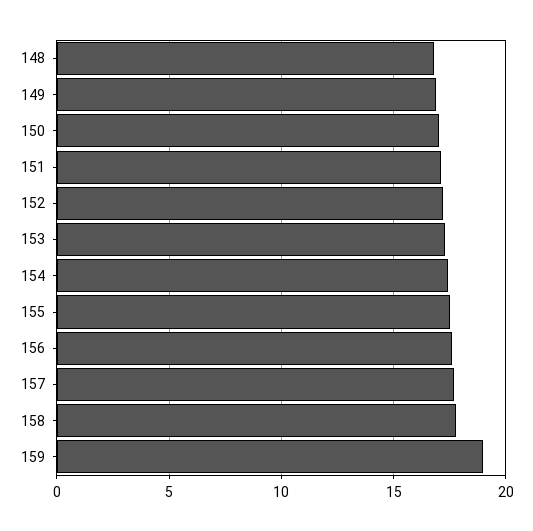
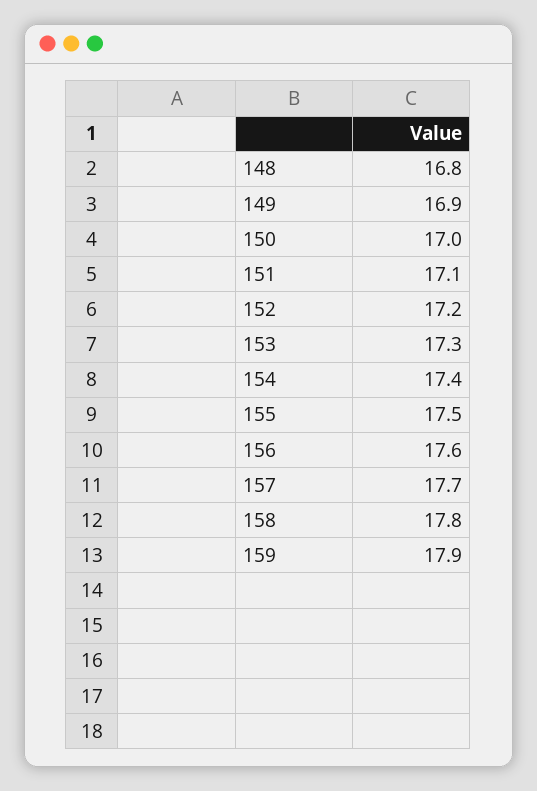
159: 19 -> 17.9

